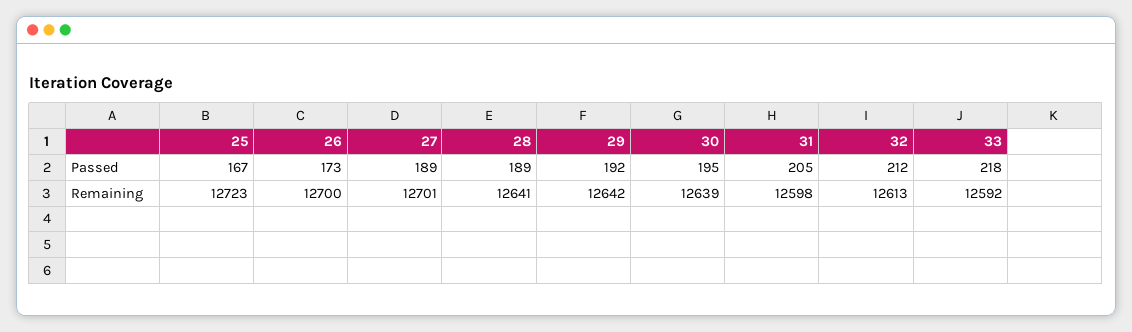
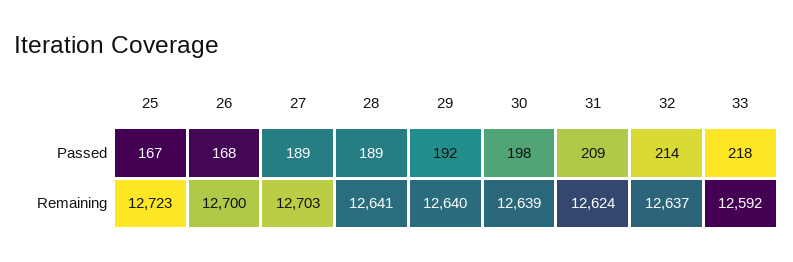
26, Passed: 173 -> 168
30, Passed: 195 -> 198
31, Passed: 205 -> 209
32, Passed: 212 -> 214
27, Remaining: 12701 -> 12703
29, Remaining: 12642 -> 12640
31, Remaining: 12598 -> 12624
32, Remaining: 12613 -> 12637

